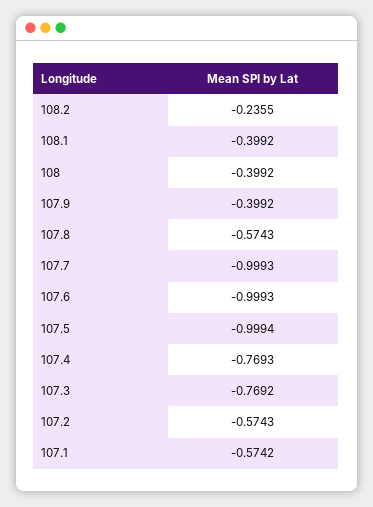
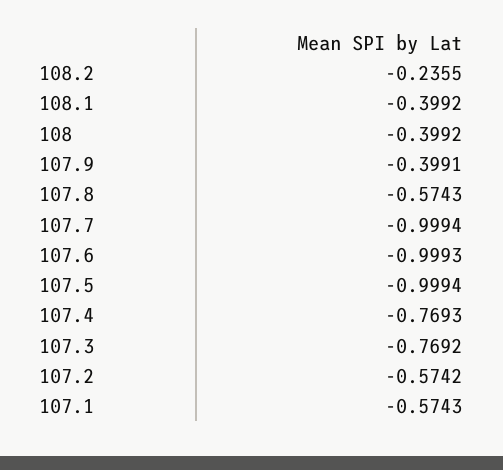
107.9: -0.3992 -> -0.3991
107.7: -0.9993 -> -0.9994
107.2: -0.5743 -> -0.5742
107.1: -0.5742 -> -0.5743

